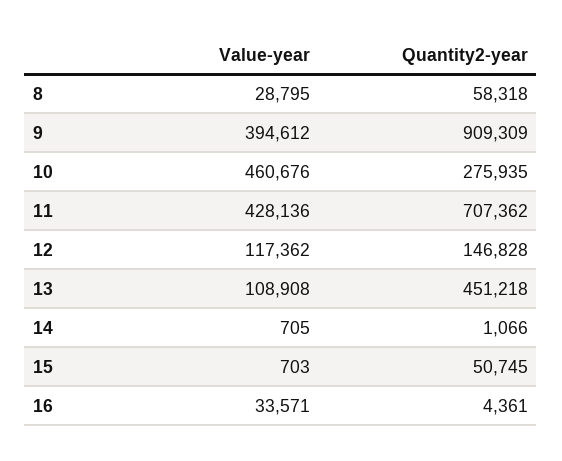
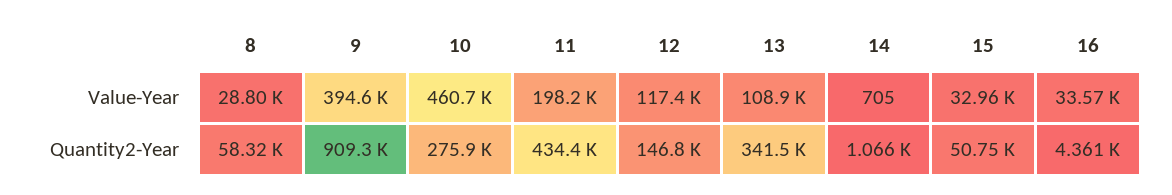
Value-year, 11: 428136 -> 198200
Quantity2-year, 11: 707362 -> 434400
Quantity2-year, 13: 451218 -> 341500
Value-year, 15: 703 -> 32960

